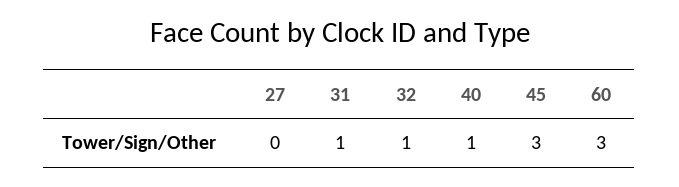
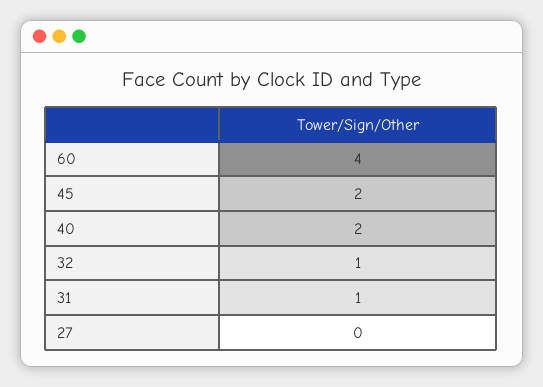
40: 1 -> 2
45: 3 -> 2
60: 3 -> 4

